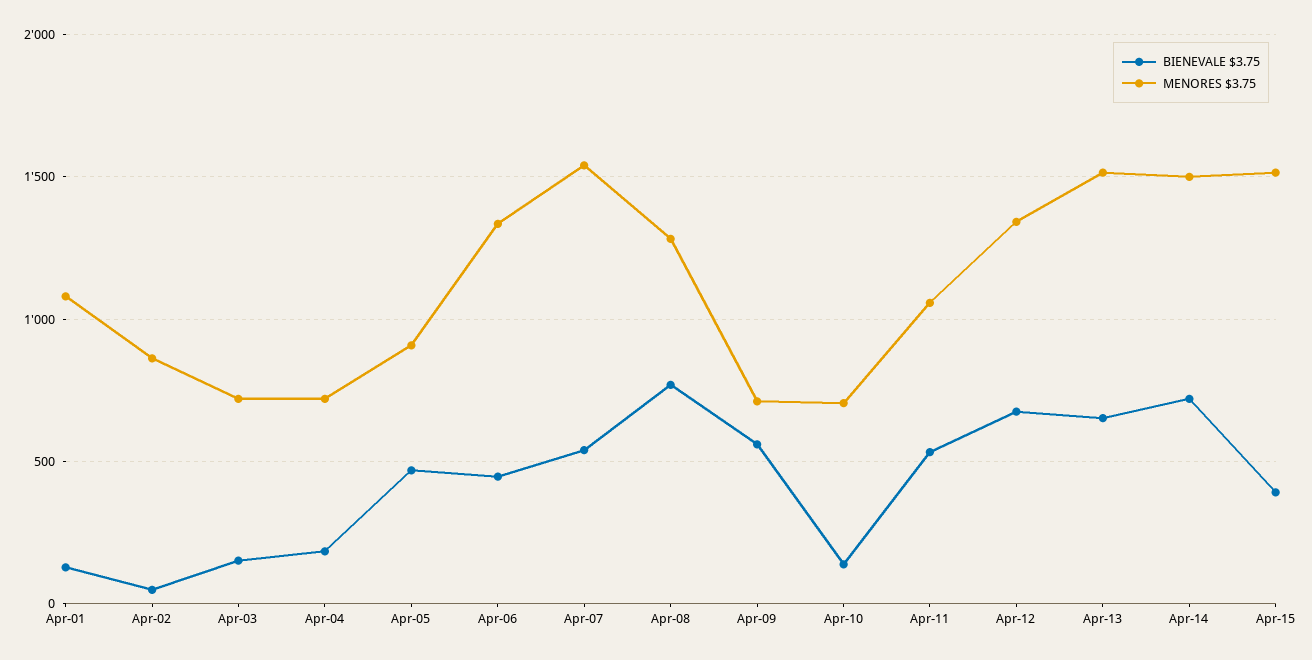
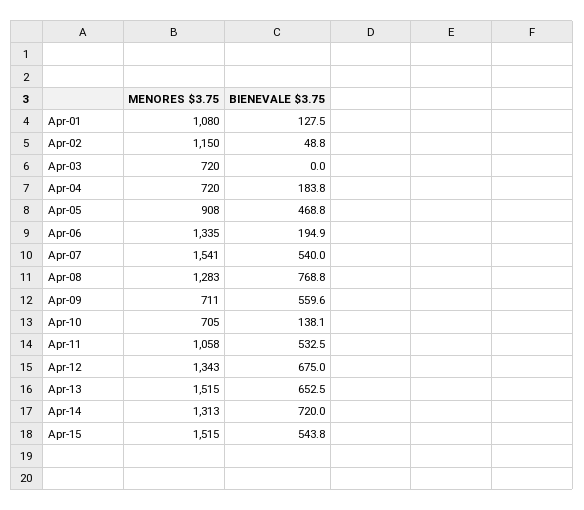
MENORES $3.75, Apr-02: 850 -> 1150
BIENEVALE $3.75, Apr-03: 150 -> 0
BIENEVALE $3.75, Apr-06: 450 -> 194.9
MENORES $3.75, Apr-14: 1500 -> 1313
BIENEVALE $3.75, Apr-15: 400 -> 543.8

